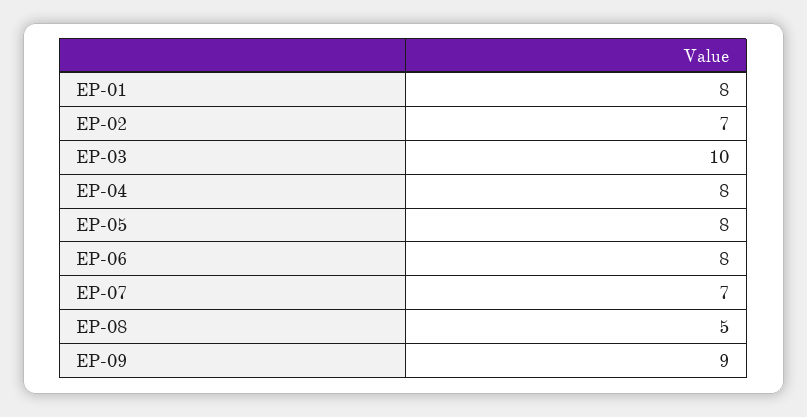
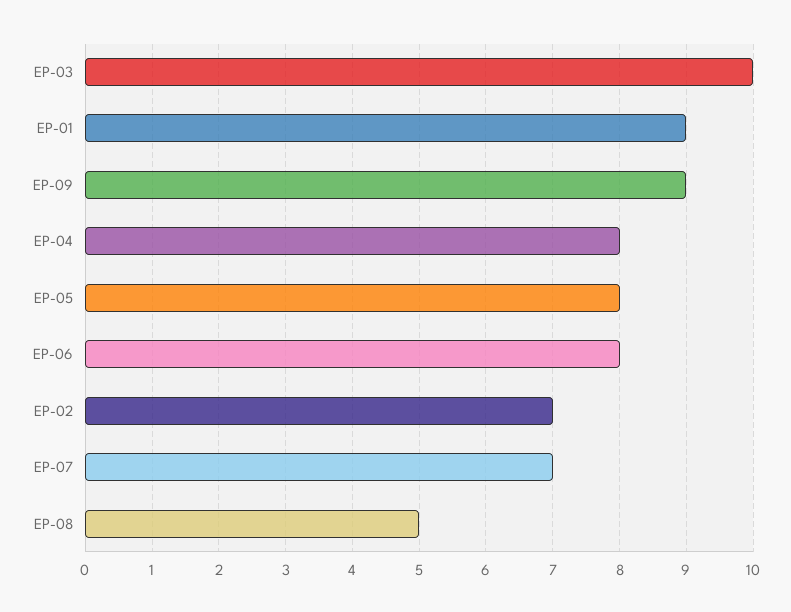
EP-01: 8 -> 9

